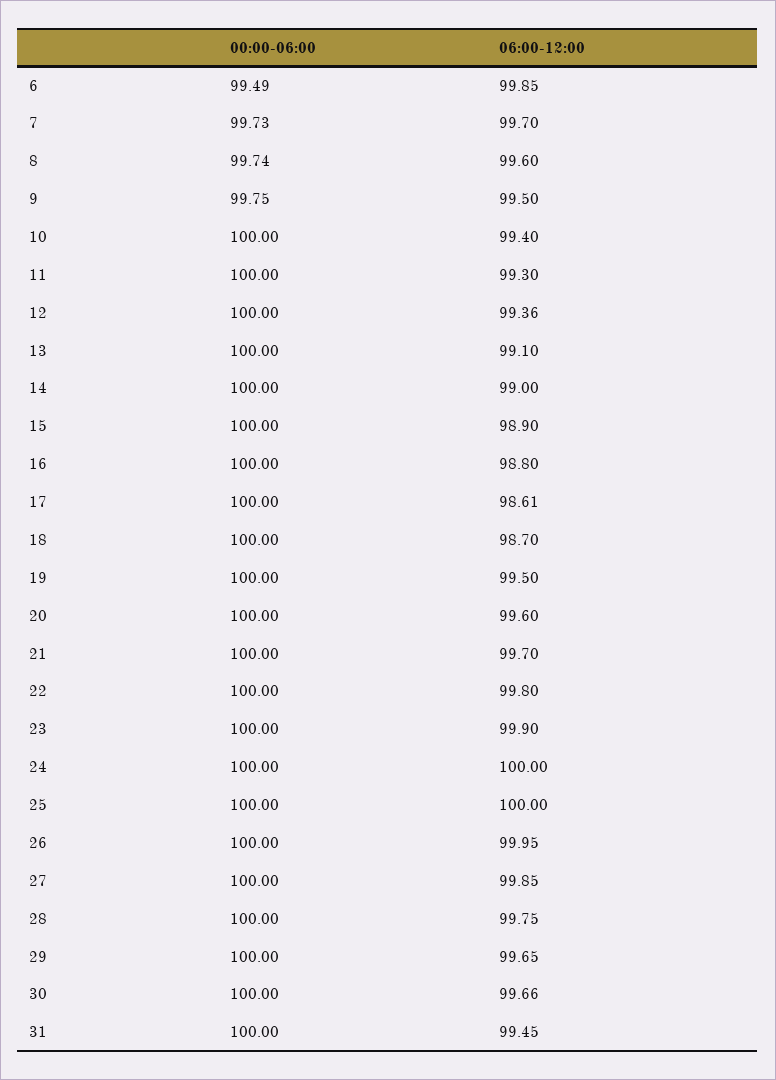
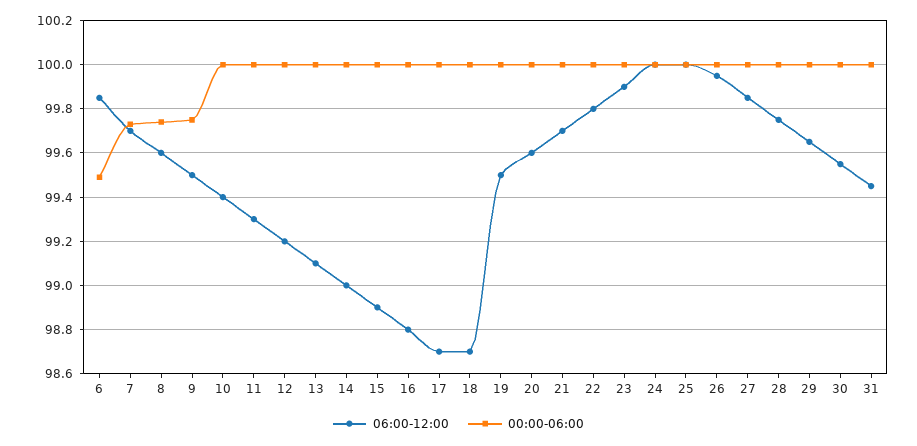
06:00-12:00, 12: 99.36 -> 99.2
06:00-12:00, 17: 98.61 -> 98.7
06:00-12:00, 30: 99.66 -> 99.55

